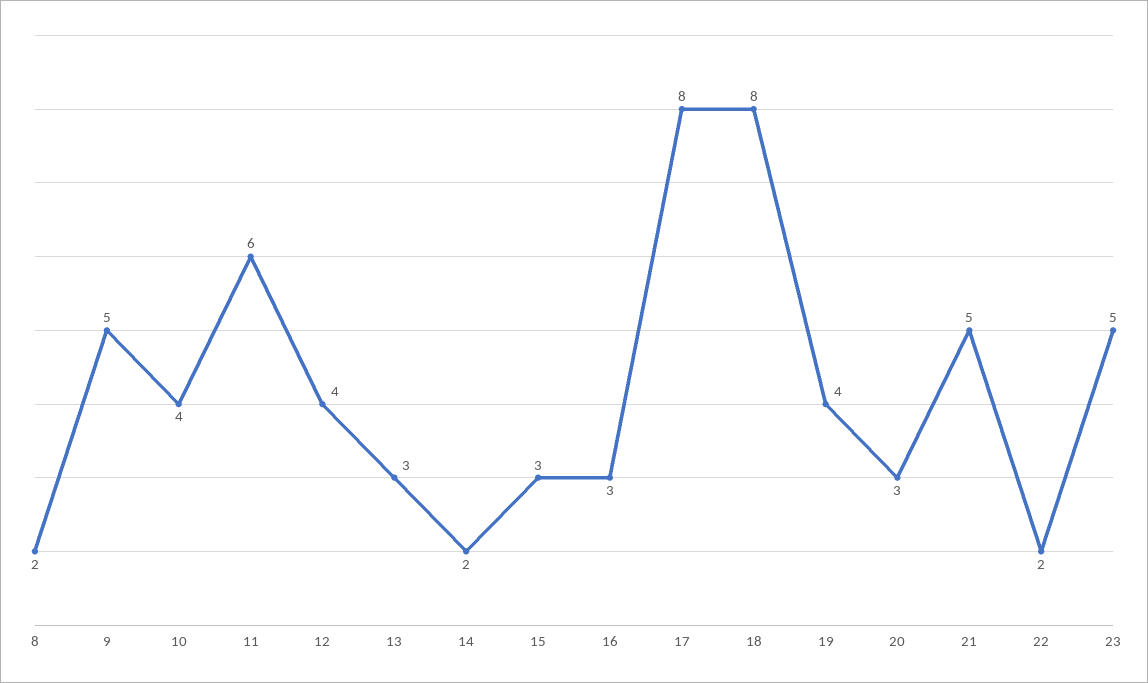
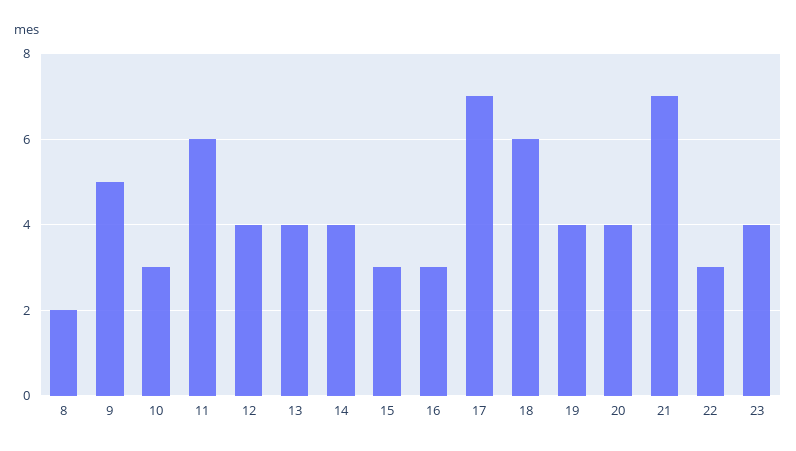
10: 4 -> 3
13: 3 -> 4
14: 2 -> 4
17: 8 -> 7
18: 8 -> 6
20: 3 -> 4
21: 5 -> 7
22: 2 -> 3
23: 5 -> 4

